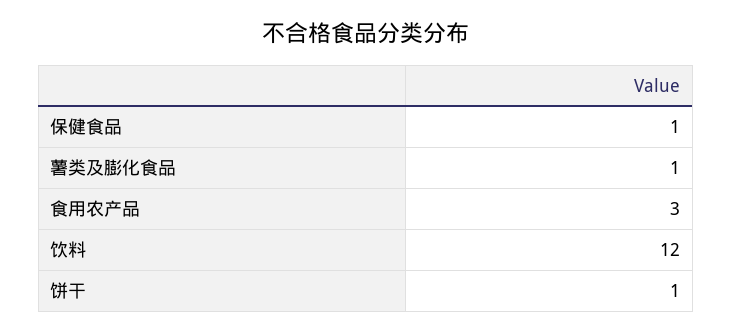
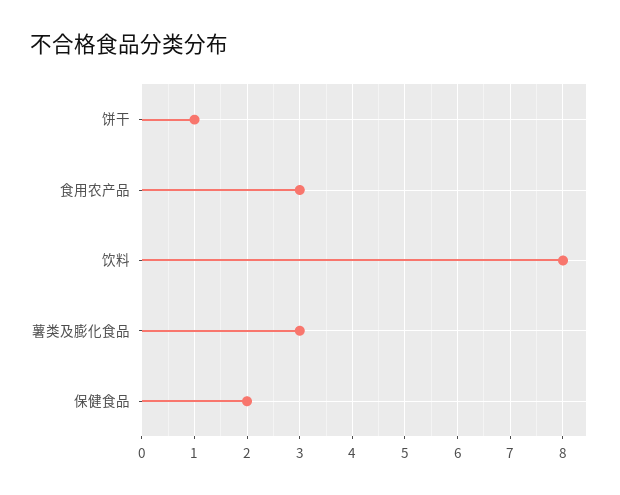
保健食品: 1 -> 2
薯类及膨化食品: 1 -> 3
饮料: 12 -> 8

